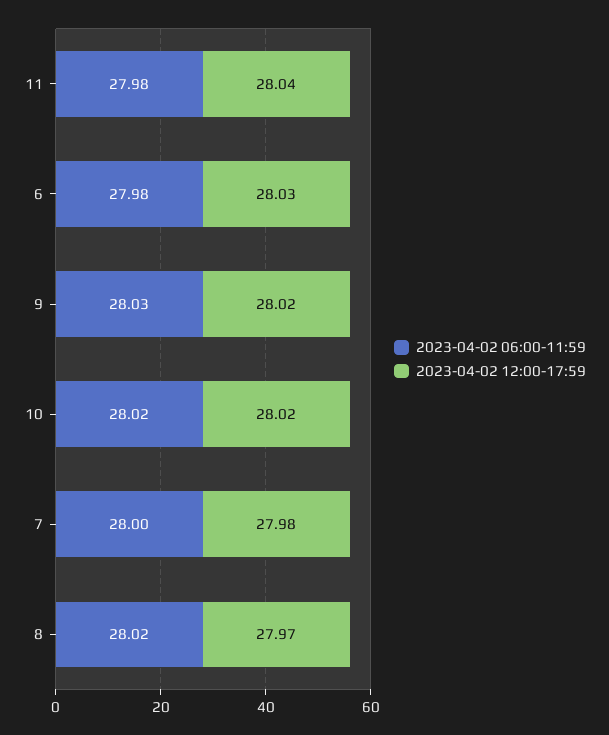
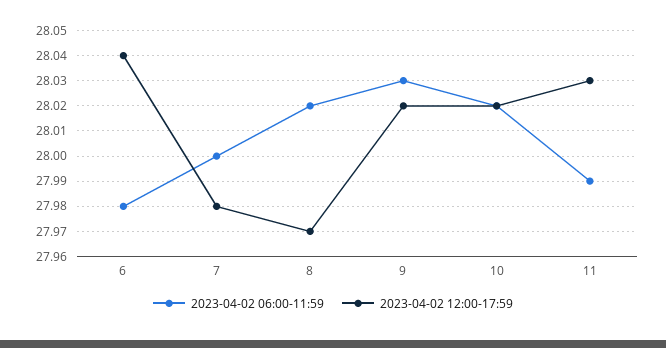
2023-04-02 06:00-11:59, 11: 27.98 -> 27.99
2023-04-02 12:00-17:59, 11: 28.04 -> 28.03
2023-04-02 12:00-17:59, 6: 28.03 -> 28.04

